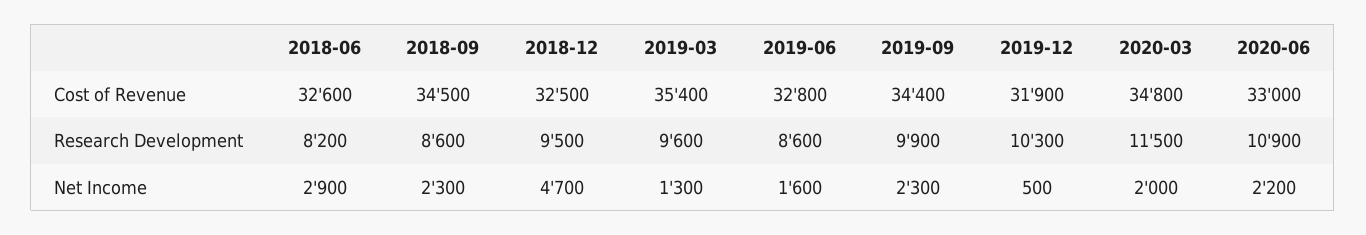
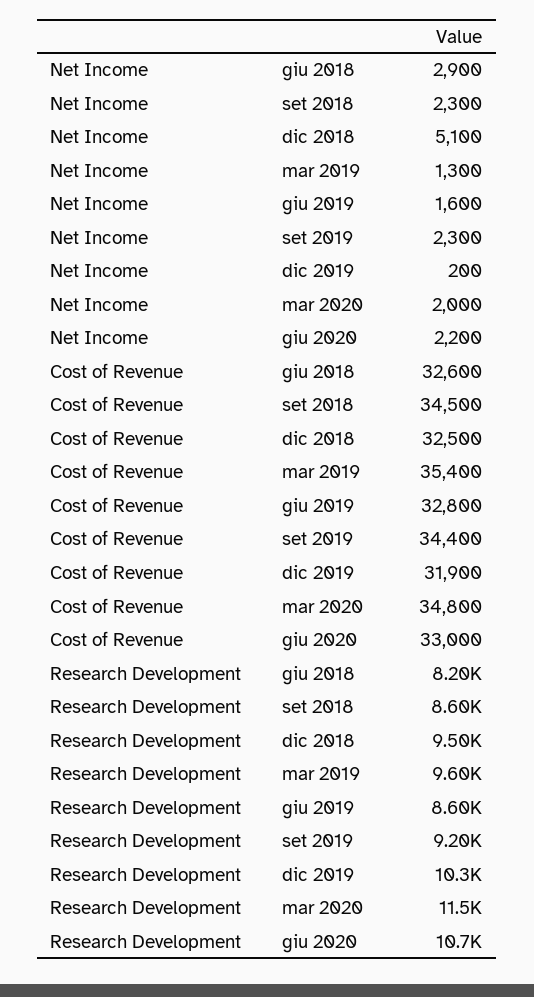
2019-09, Research Development: 9900 -> 9200
2020-06, Research Development: 10900 -> 10700
2018-12, Net Income: 4700 -> 5100
2019-12, Net Income: 500 -> 200

